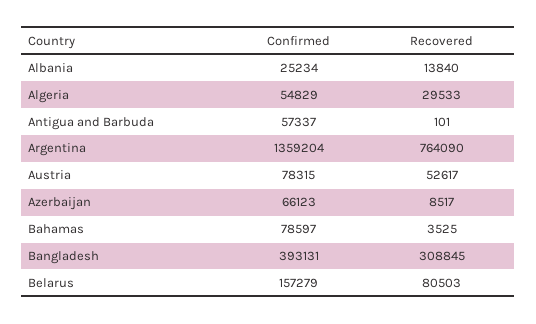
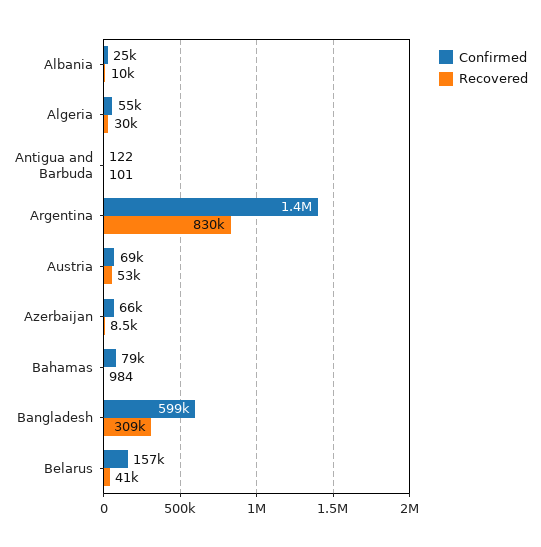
Recovered, Albania: 13840 -> 10000
Confirmed, Antigua and Barbuda: 57337 -> 122
Recovered, Argentina: 764090 -> 830000
Confirmed, Austria: 78315 -> 69000
Recovered, Bahamas: 3525 -> 984
Confirmed, Bangladesh: 393131 -> 599000
Recovered, Belarus: 80503 -> 41000

